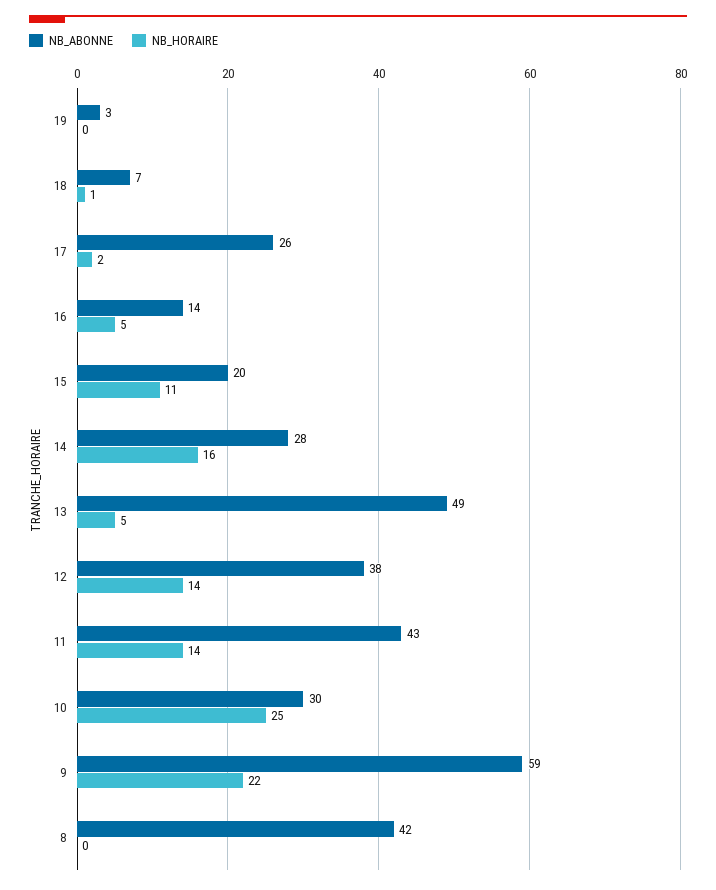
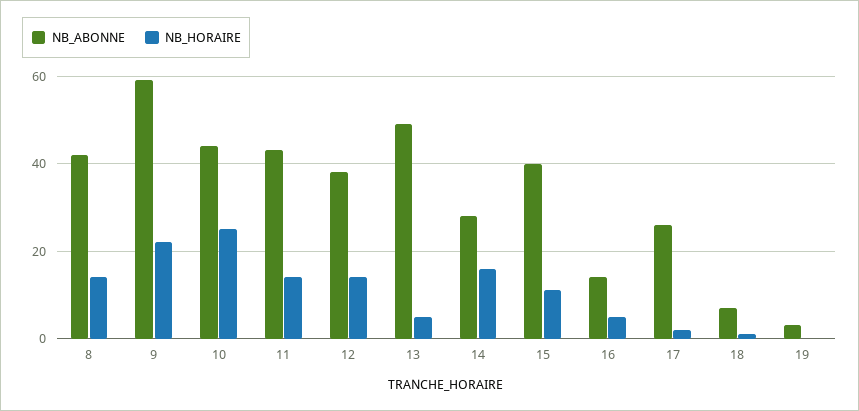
NB_ABONNE, 15: 20 -> 40
NB_ABONNE, 10: 30 -> 45
NB_HORAIRE, 8: 0 -> 15

